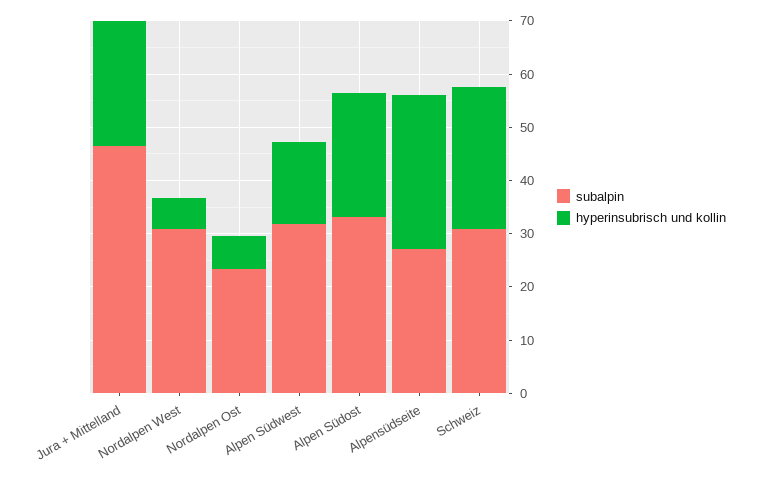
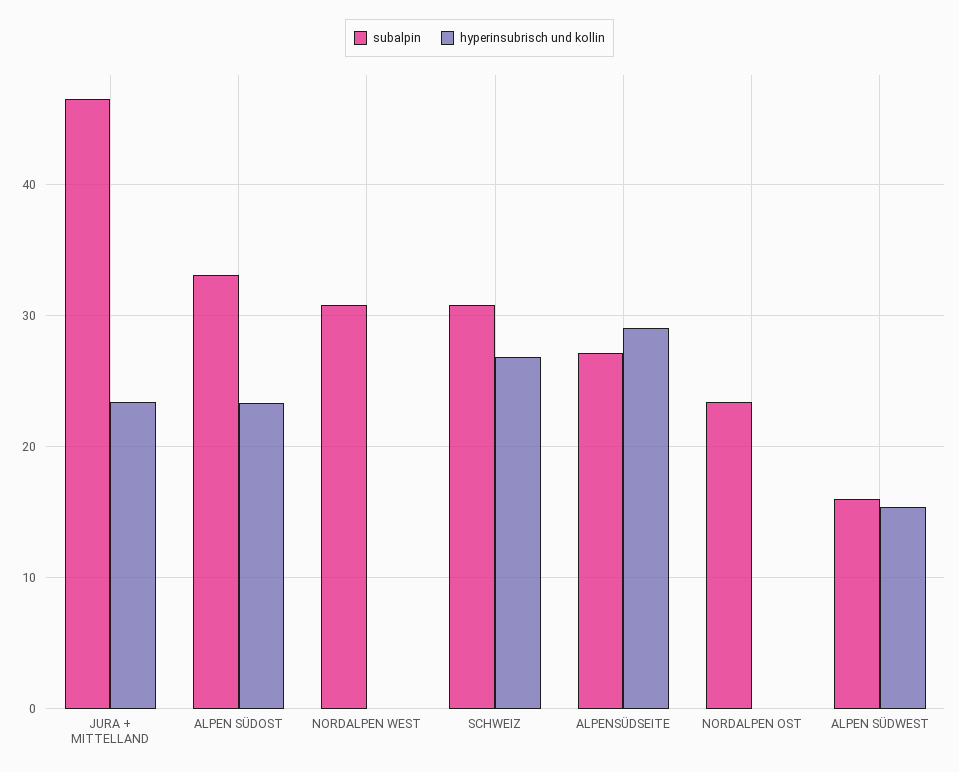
hyperinsubrisch und kollin, Nordalpen West: 6 -> 0
hyperinsubrisch und kollin, Nordalpen Ost: 6 -> 0
subalpin, Alpen Südwest: 32 -> 16

